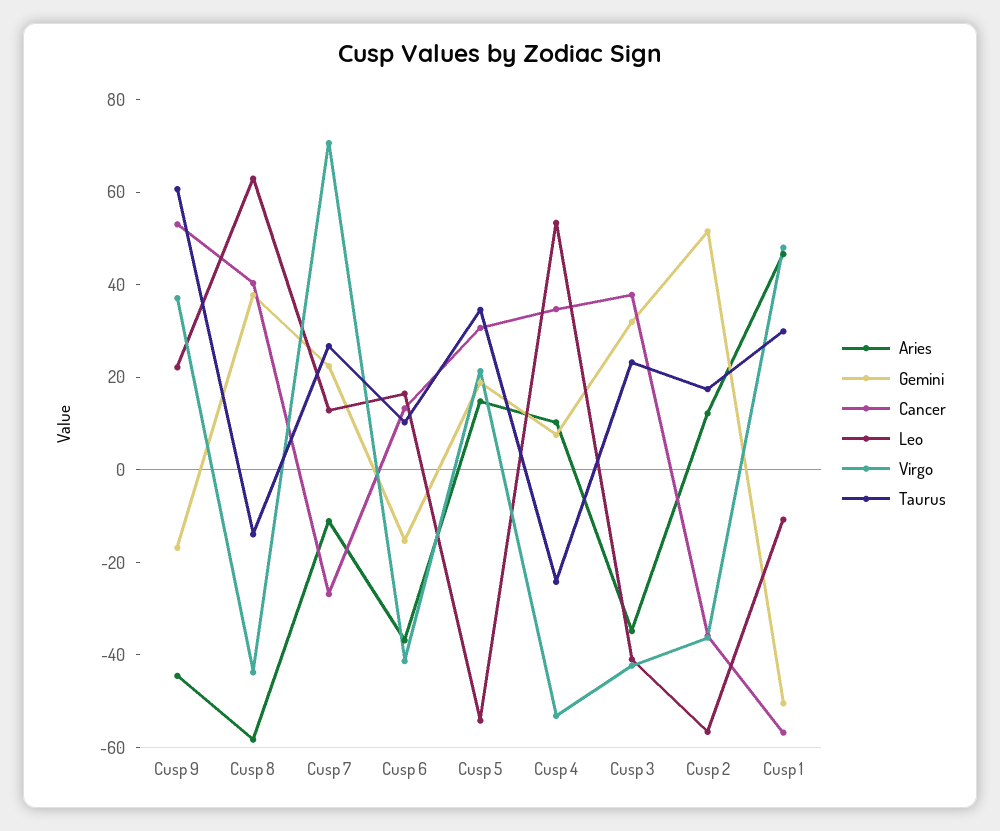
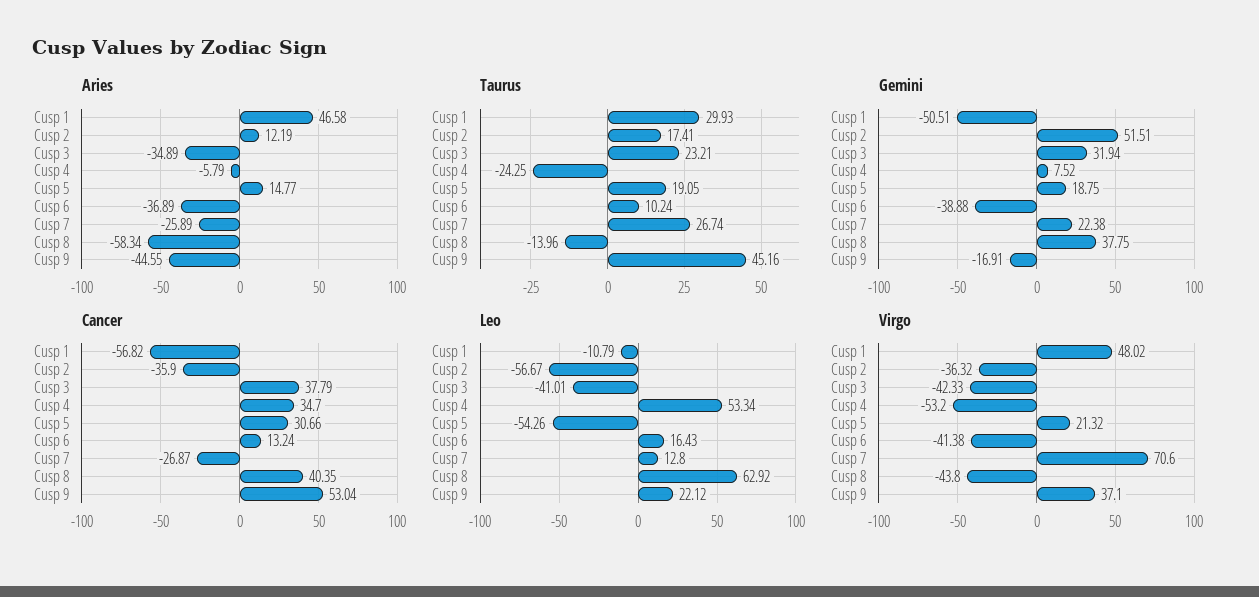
Taurus, Cusp 9: 60 -> 45.16
Aries, Cusp 7: -10 -> -25.89
Gemini, Cusp 6: -15 -> -38.88
Taurus, Cusp 5: 35 -> 19.05
Aries, Cusp 4: 10 -> -5.79

